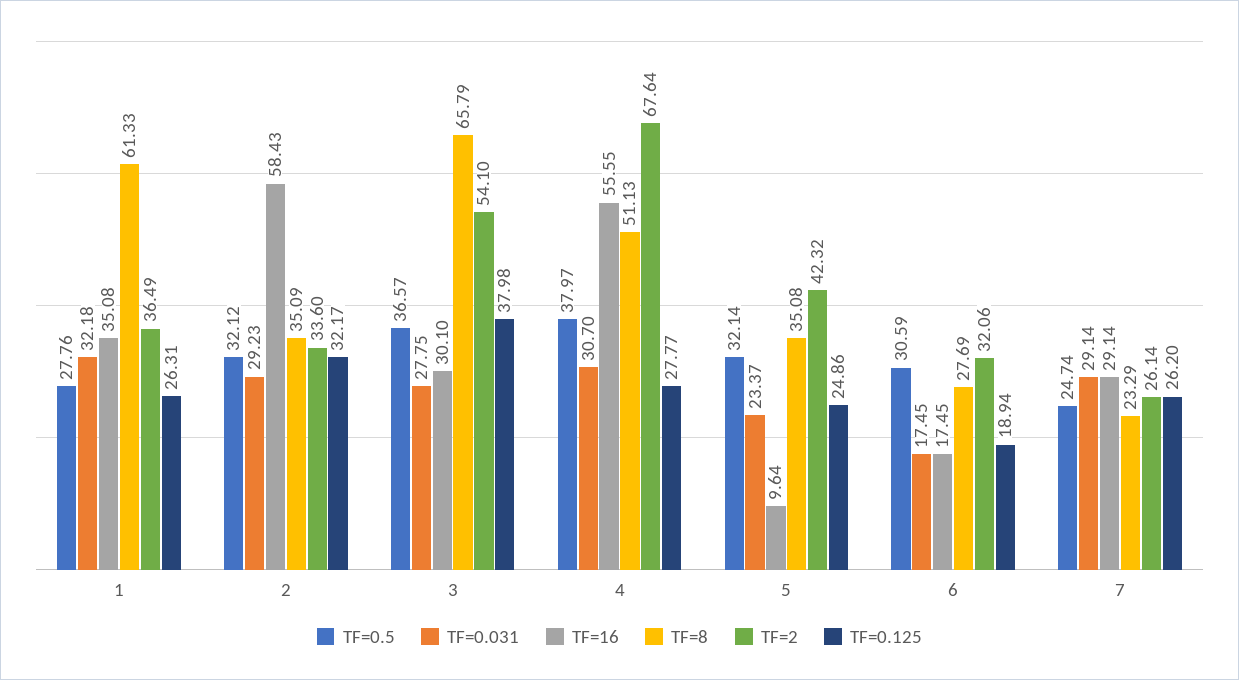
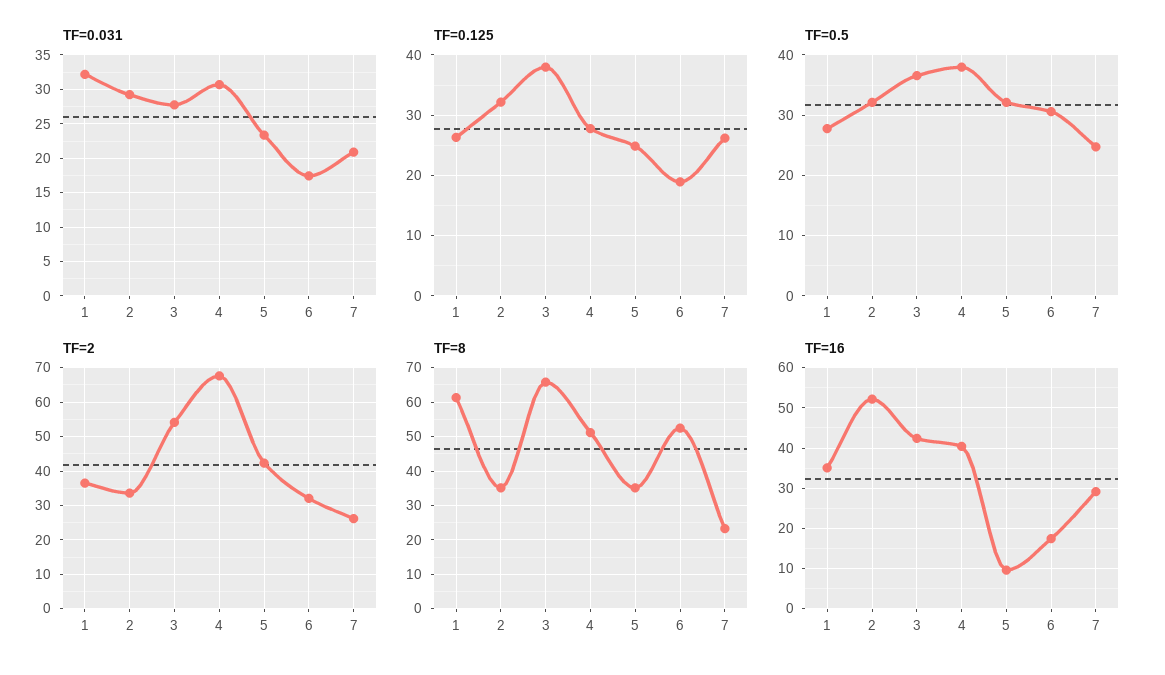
TF=16, 2: 58.43 -> 52
TF=16, 3: 30.1 -> 42
TF=16, 4: 55.55 -> 40
TF=8, 6: 27.69 -> 52
TF=0.031, 7: 29.14 -> 21

